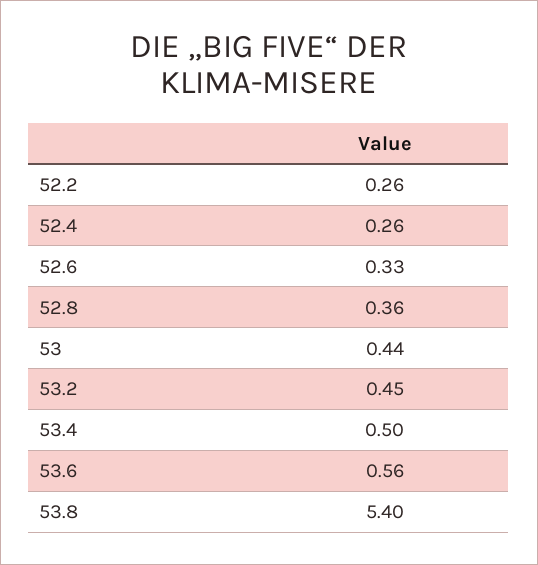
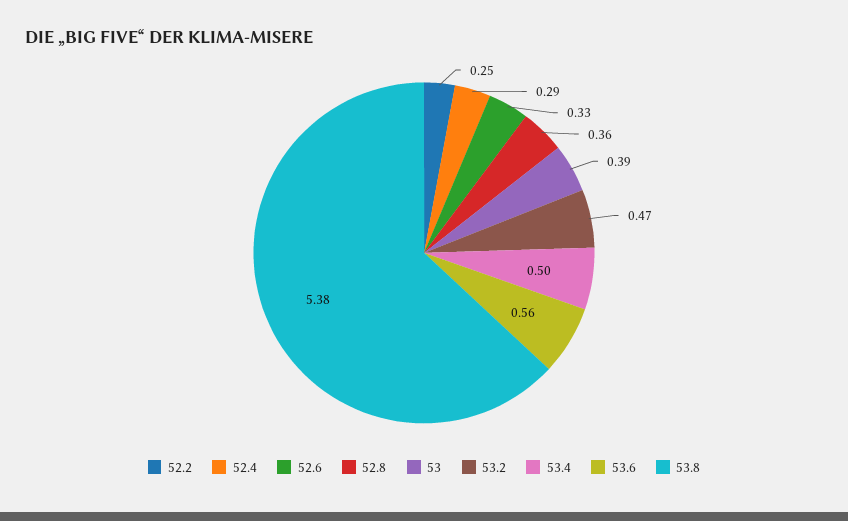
52.2: 0.26 -> 0.25
52.4: 0.26 -> 0.29
53: 0.44 -> 0.39
53.2: 0.45 -> 0.47
53.8: 5.4 -> 5.38

